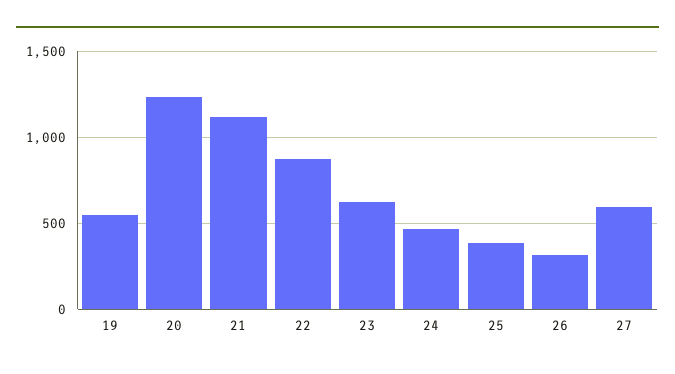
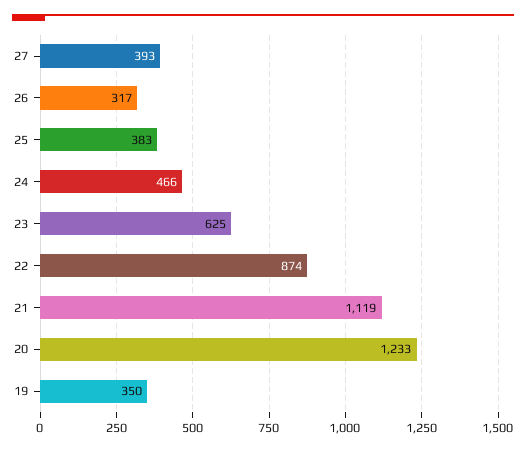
19: 550 -> 350
27: 600 -> 393

